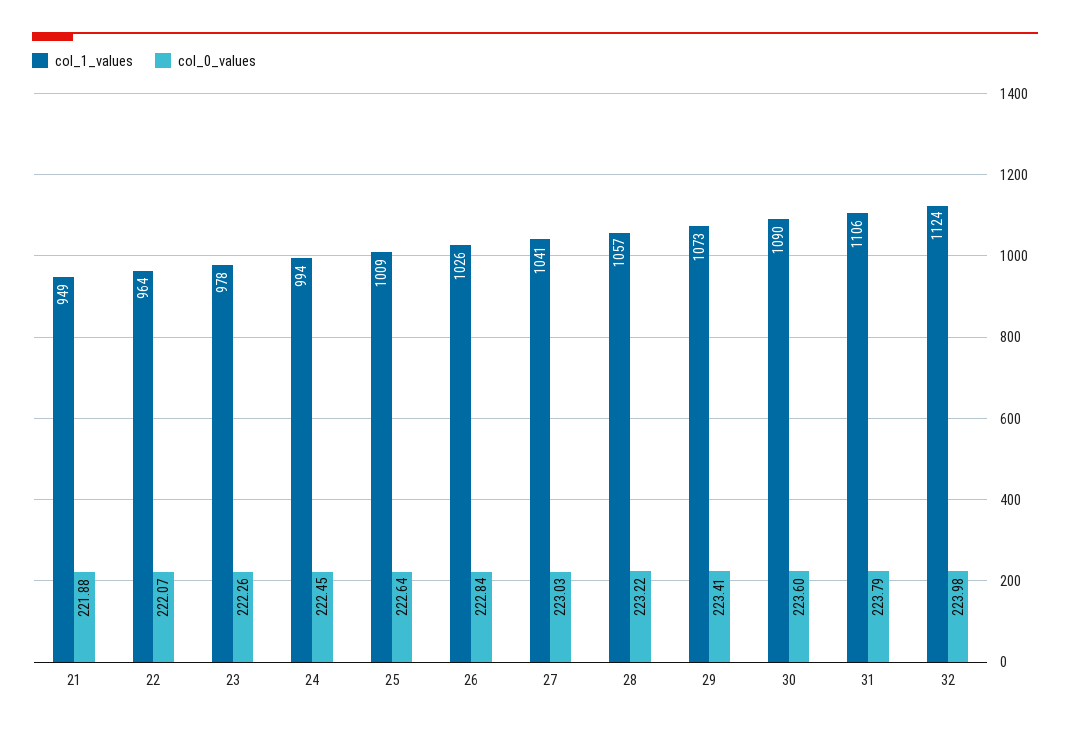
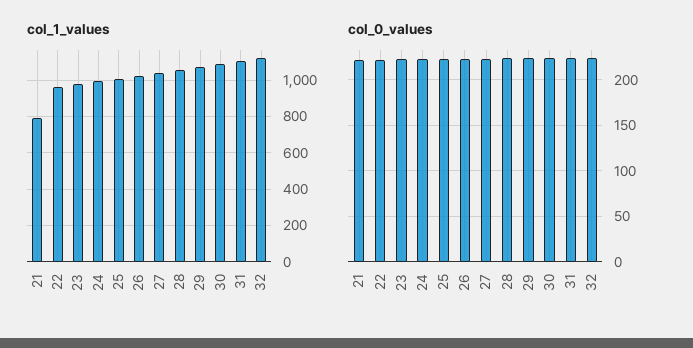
col_1_values, 21: 949 -> 800

